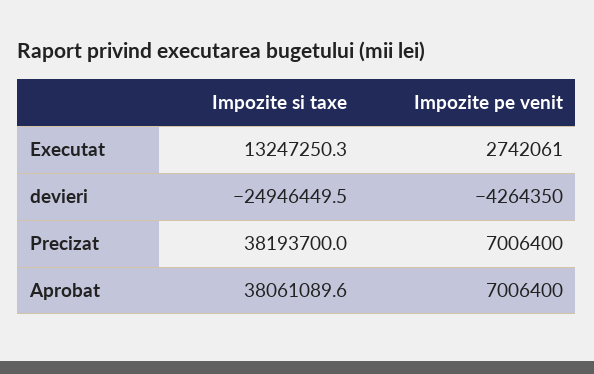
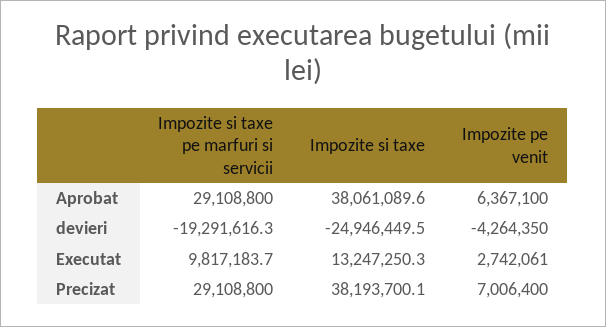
Impozite si taxe, Precizat: 38193700 -> 38193700.1
Impozite pe venit, Aprobat: 7006400 -> 6367100
Impozite si taxe pe marfuri si servicii, Aprobat: none -> 29108800
Impozite si taxe pe marfuri si servicii, devieri: none -> -19291616.3
Impozite si taxe pe marfuri si servicii, Executat: none -> 9817183.7
Impozite si taxe pe marfuri si servicii, Precizat: none -> 29108800

